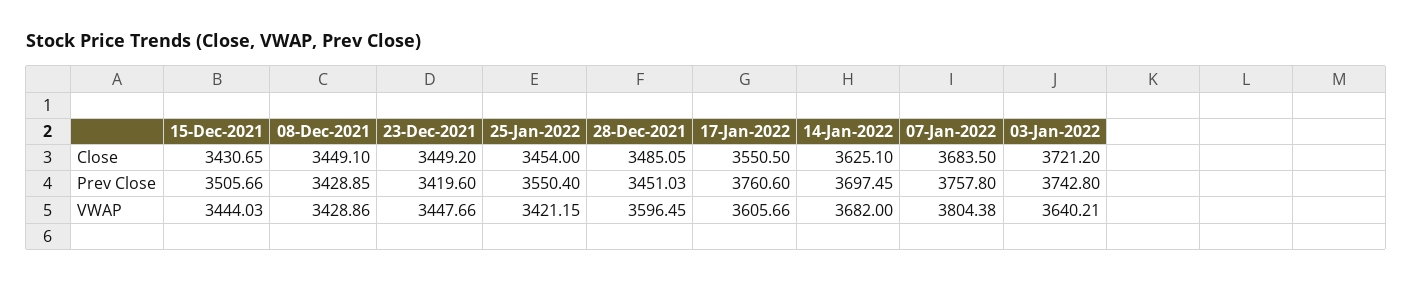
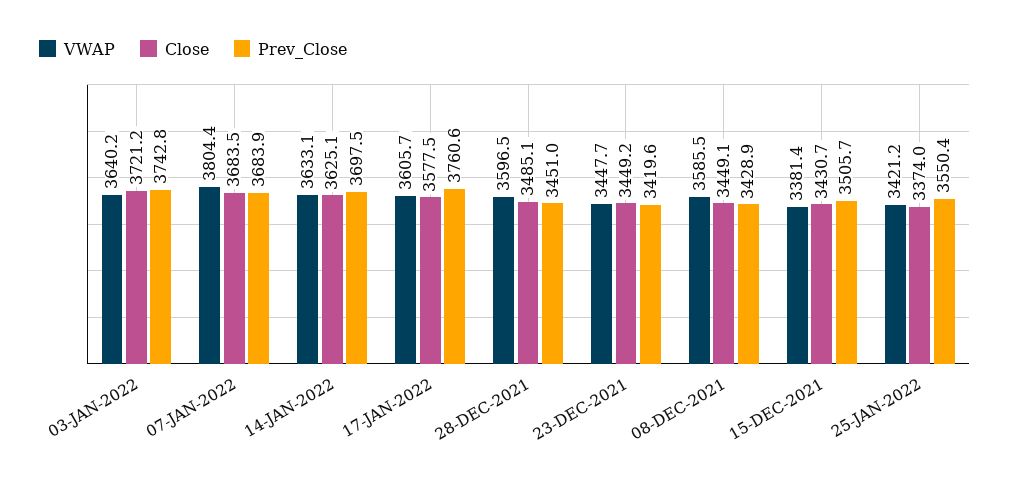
Close, 25-Jan-2022: 3454 -> 3374
Close, 17-Jan-2022: 3550.5 -> 3577.5
Prev Close, 07-Jan-2022: 3757.8 -> 3683.9
VWAP, 15-Dec-2021: 3444.03 -> 3381.4
VWAP, 08-Dec-2021: 3428.86 -> 3585.5
VWAP, 14-Jan-2022: 3682 -> 3633.1

